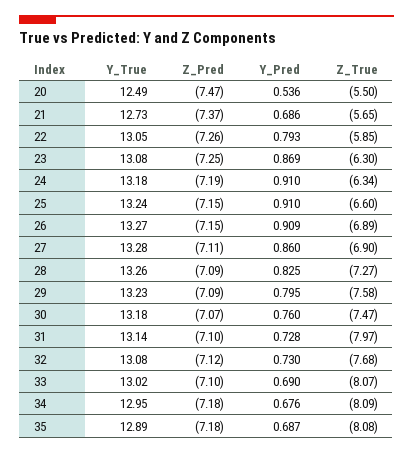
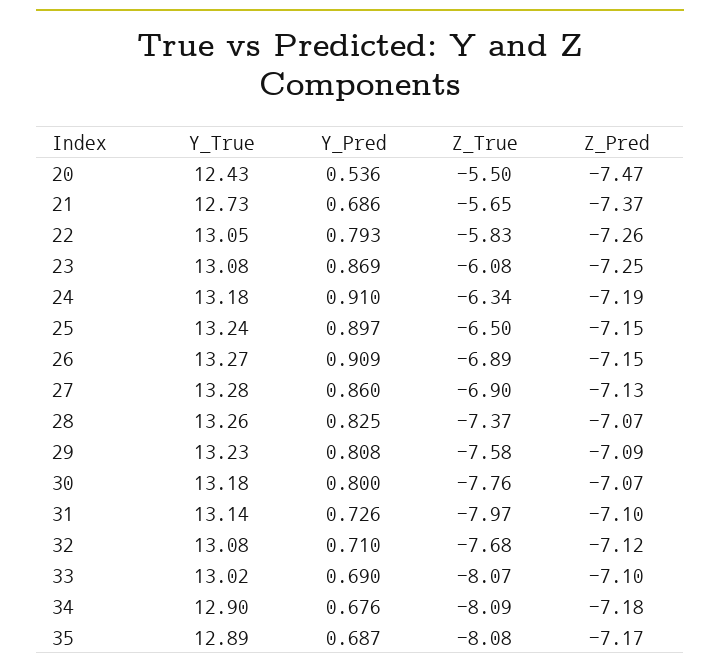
Y_True, 20: 12.49 -> 12.43
Z_True, 22: -5.85 -> -5.83
Z_True, 23: -6.3 -> -6.08
Y_Pred, 25: 0.91 -> 0.897
Z_True, 25: -6.6 -> -6.5
Z_Pred, 27: -7.11 -> -7.13
Z_Pred, 28: -7.09 -> -7.07
Z_True, 28: -7.27 -> -7.37
Y_Pred, 29: 0.795 -> 0.808
Y_Pred, 30: 0.76 -> 0.8
Z_True, 30: -7.47 -> -7.76
Y_Pred, 31: 0.728 -> 0.726
Y_Pred, 32: 0.73 -> 0.71
Y_True, 34: 12.95 -> 12.9
Z_Pred, 35: -7.18 -> -7.17

